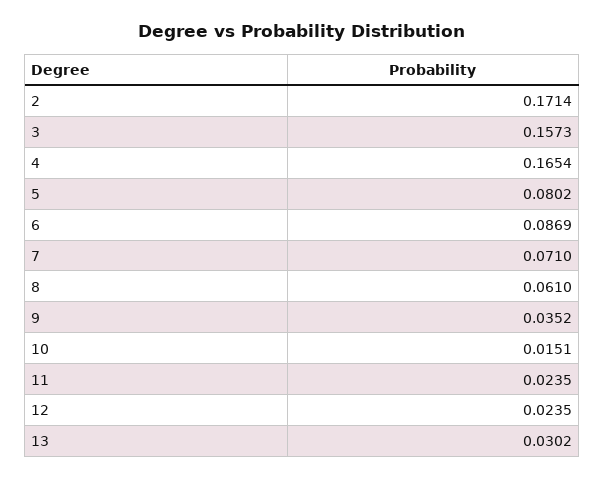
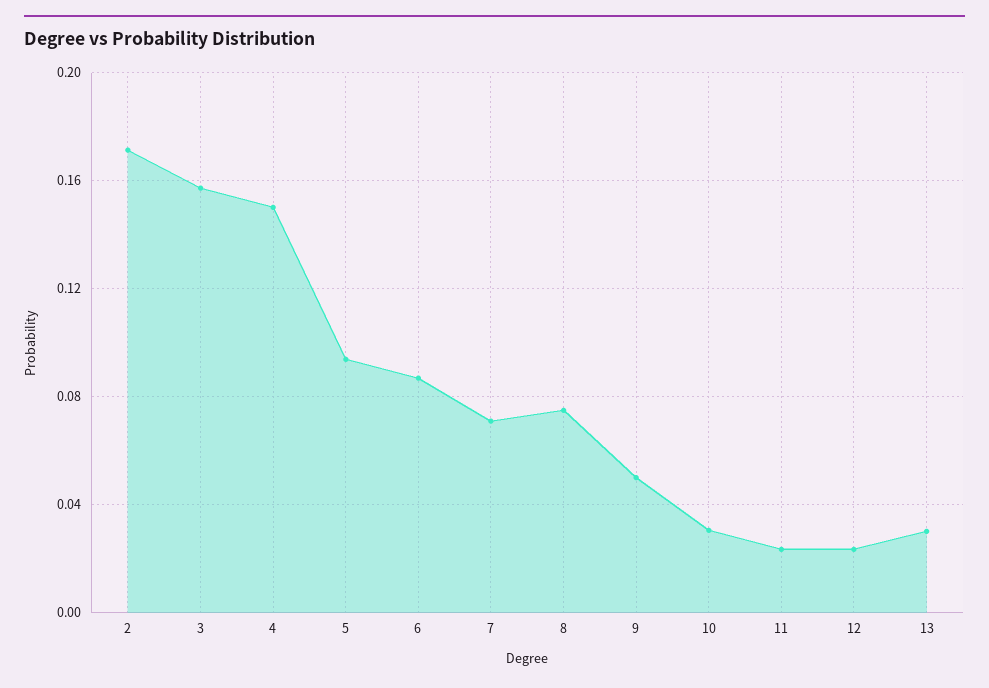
4: 0.1654 -> 0.15
5: 0.0802 -> 0.095
8: 0.061 -> 0.075
9: 0.0352 -> 0.05
10: 0.0151 -> 0.03

